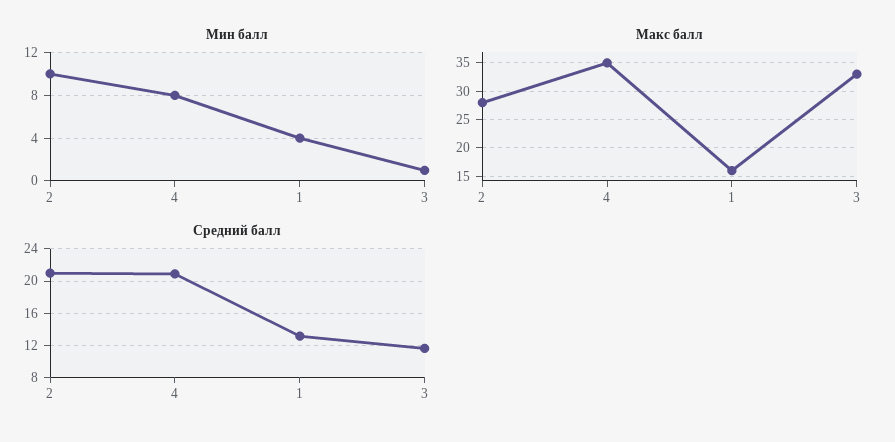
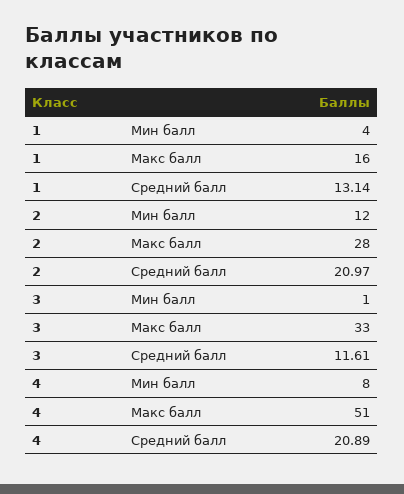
Мин балл, 2: 10 -> 12
Макс балл, 4: 35 -> 51

